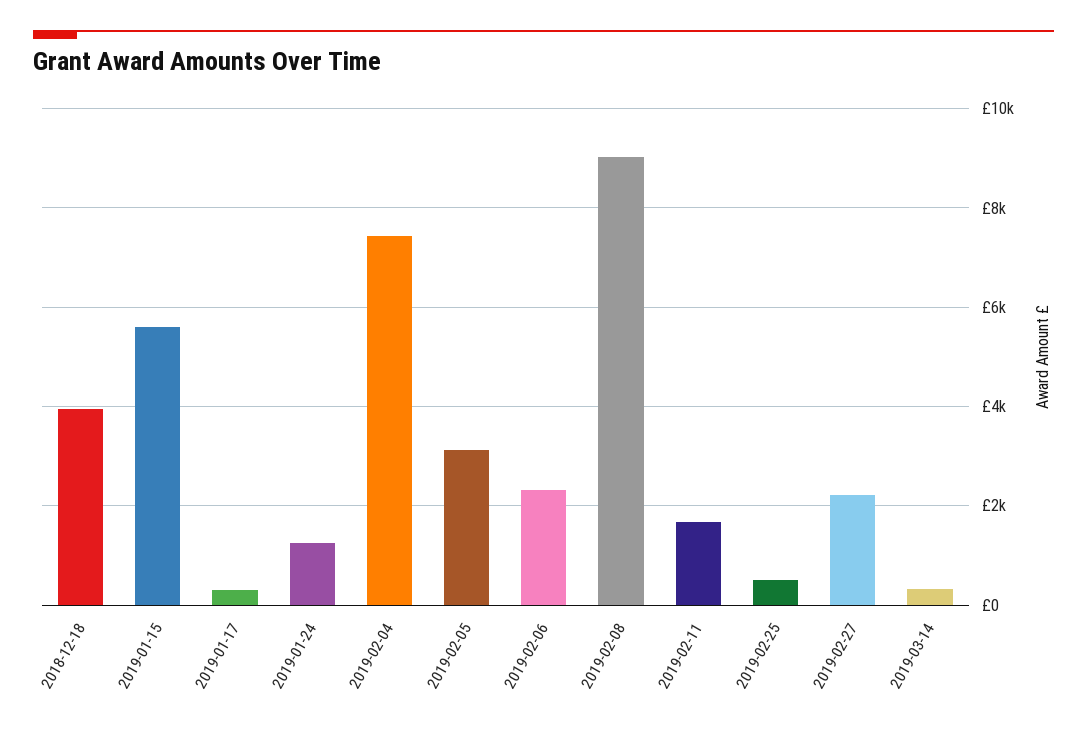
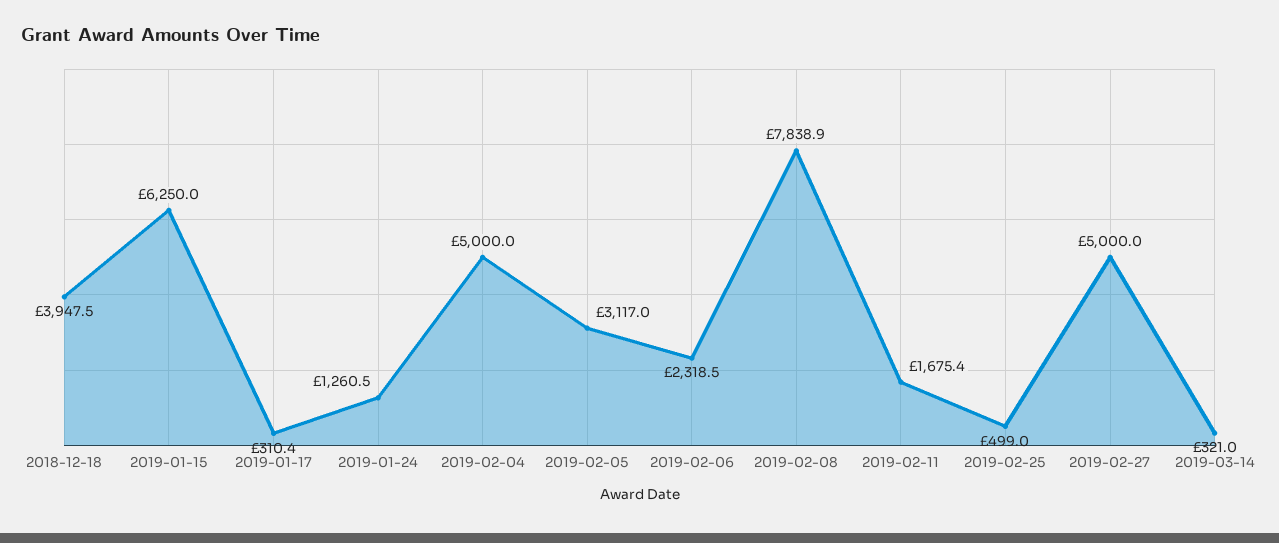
2019-01-15: 5600 -> 6250
2019-02-04: 7400 -> 5000
2019-02-08: 9000 -> 7838.9
2019-02-27: 2200 -> 5000

